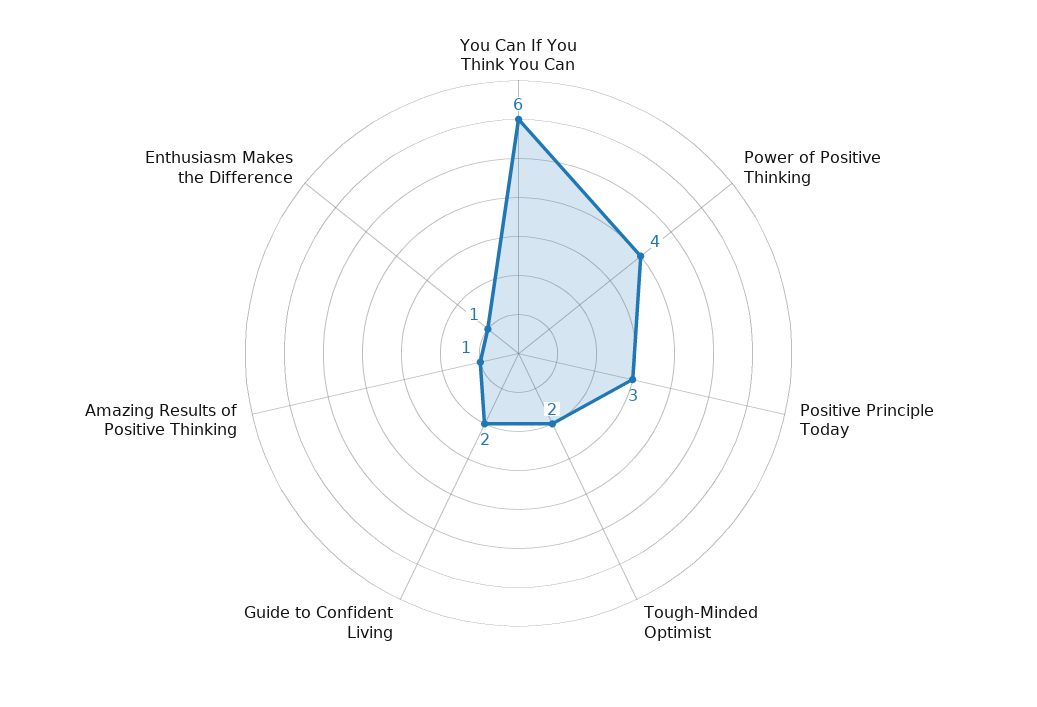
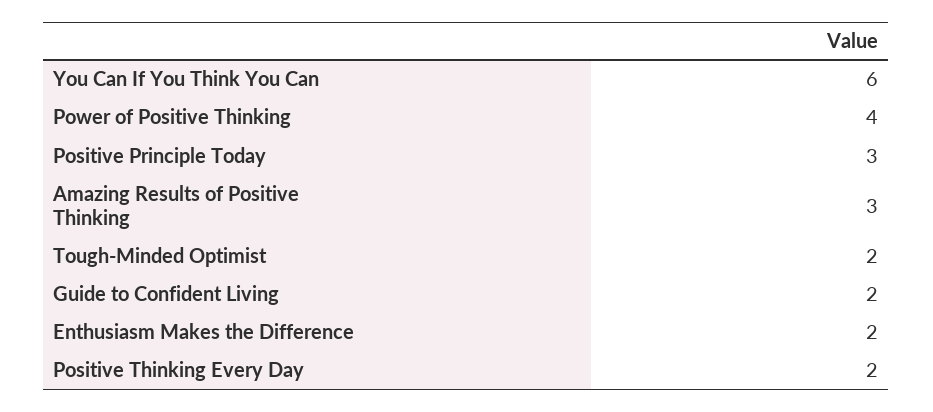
Amazing Results of Positive Thinking: 1 -> 3
Enthusiasm Makes the Difference: 1 -> 2
Positive Thinking Every Day: none -> 2

